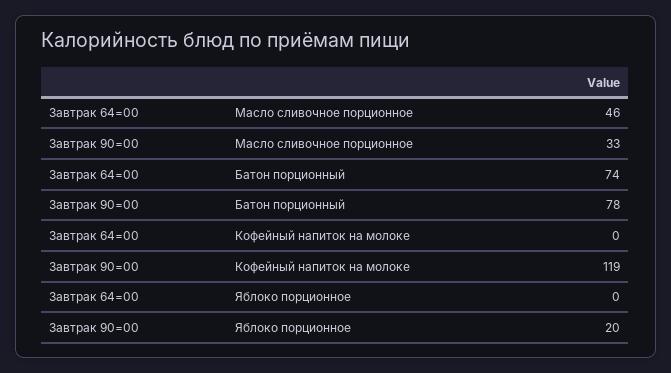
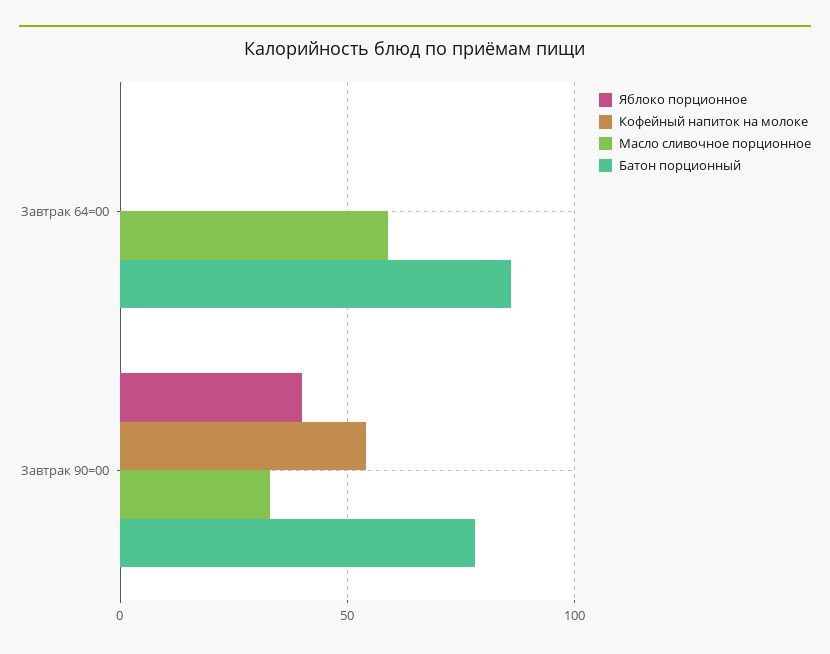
Масло сливочное порционное, Завтрак 64=00: 46 -> 60
Батон порционный, Завтрак 64=00: 74 -> 85
Кофейный напиток на молоке, Завтрак 90=00: 119 -> 55
Яблоко порционное, Завтрак 90=00: 20 -> 40

